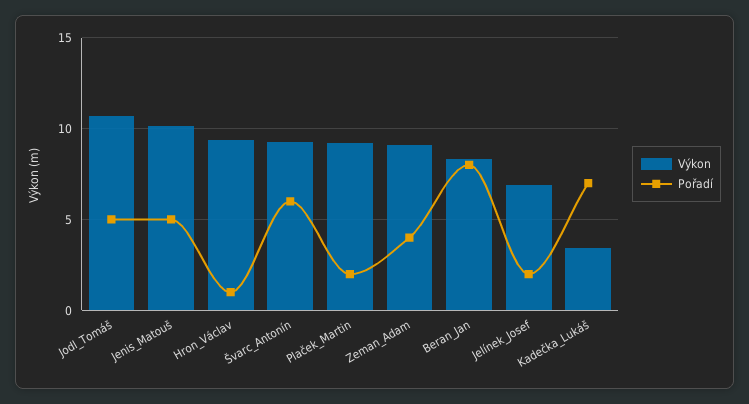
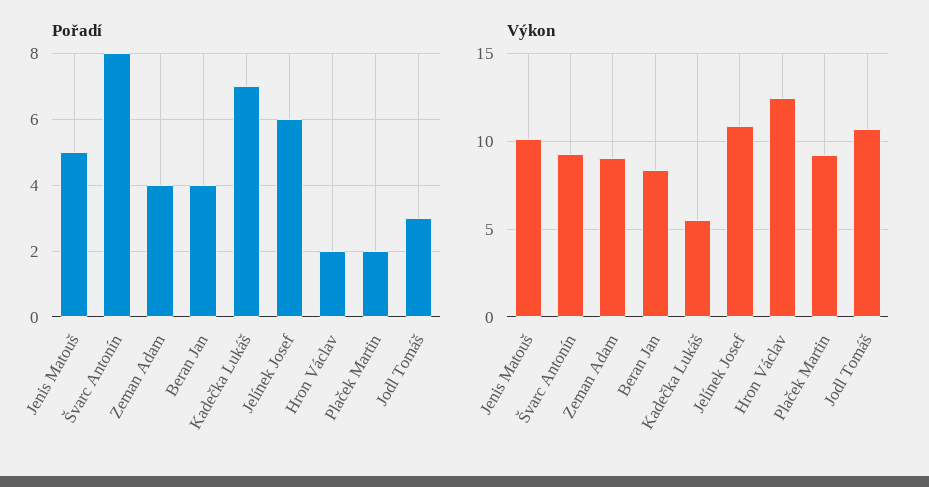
Pořadí, Jodl_Tomáš: 5 -> 3
Výkon, Hron_Václav: 9.5 -> 12.5
Pořadí, Hron_Václav: 1 -> 2
Pořadí, Švarc_Antonín: 6 -> 8
Pořadí, Beran_Jan: 8 -> 4
Výkon, Jelínek_Josef: 7 -> 11
Pořadí, Jelínek_Josef: 2 -> 6
Výkon, Kadečka_Lukáš: 3.5 -> 5.5

